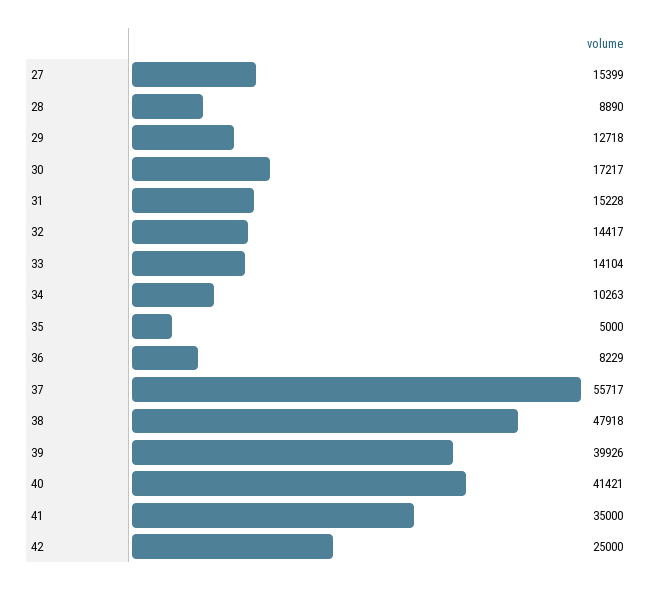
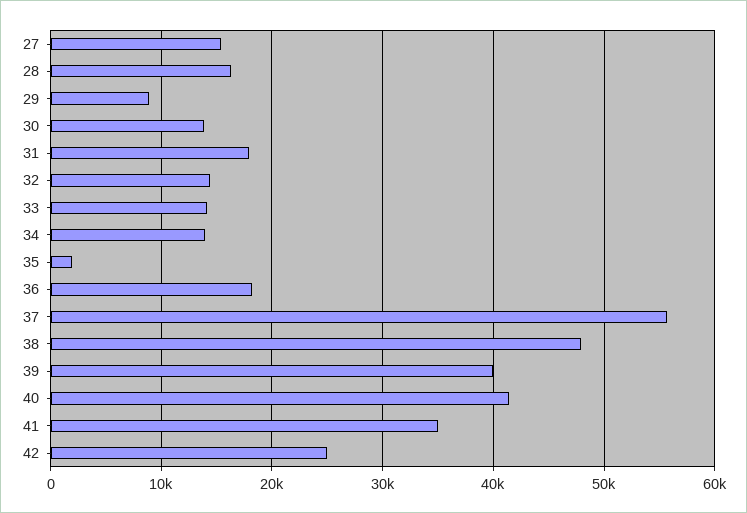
28: 8890 -> 16000
29: 12718 -> 9000
30: 17217 -> 14000
31: 15228 -> 18000
34: 10263 -> 14000
35: 5000 -> 2000
36: 8229 -> 18000

